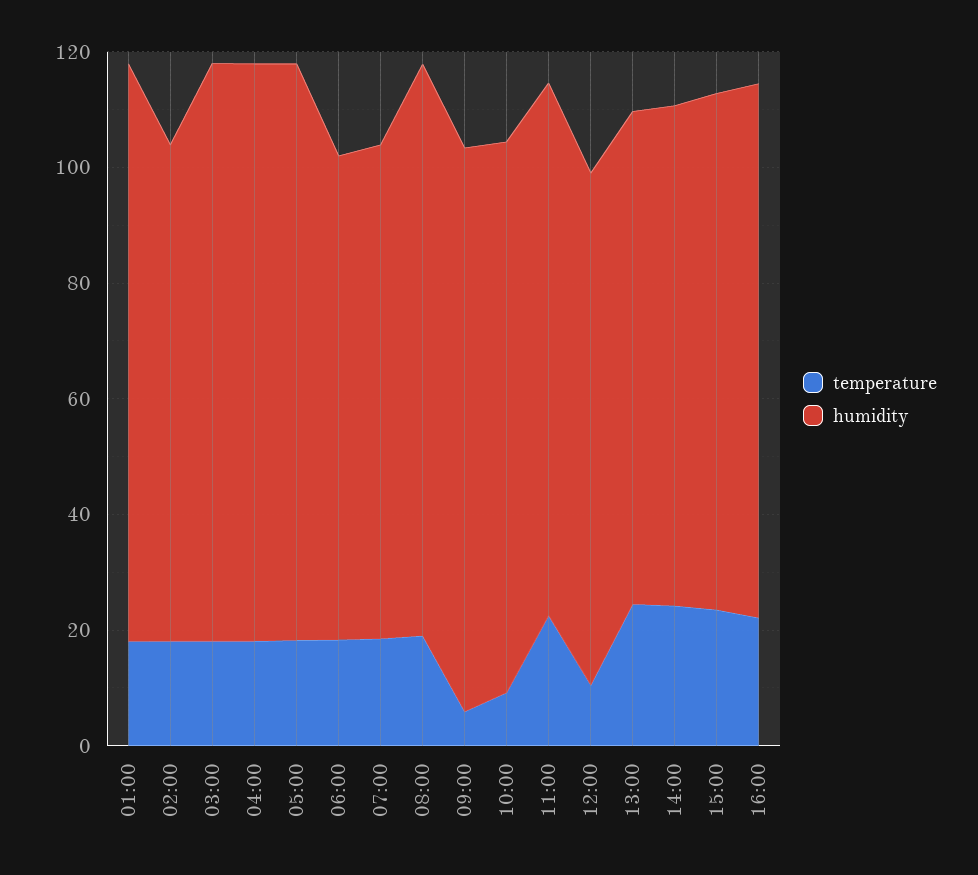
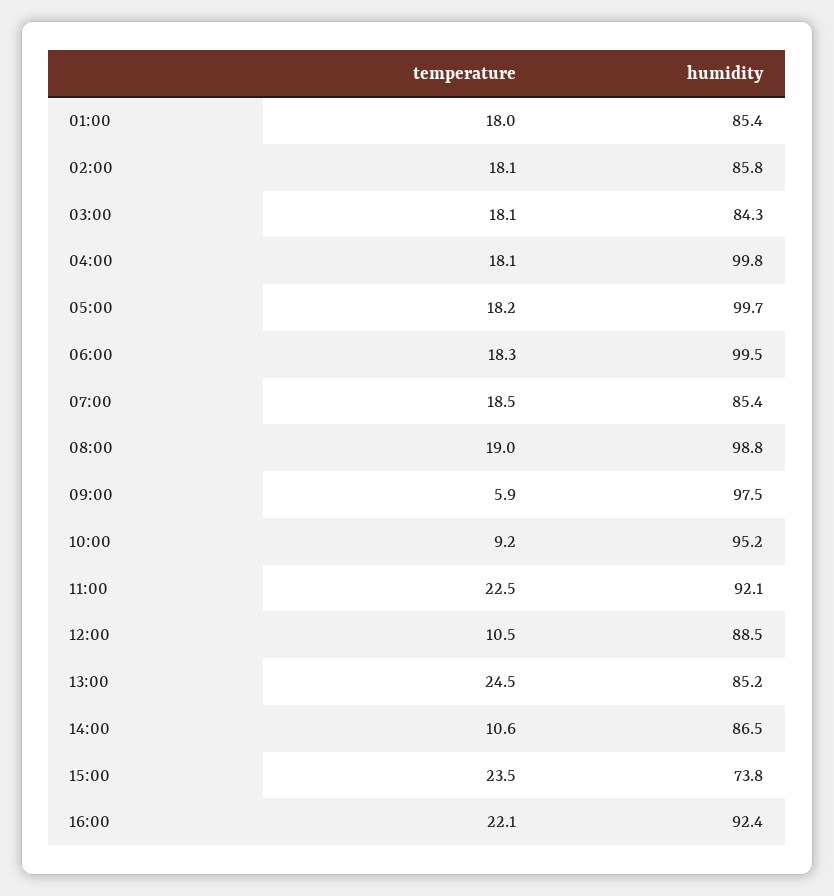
humidity, 01:00: 100 -> 85.4
humidity, 03:00: 100 -> 84.3
humidity, 06:00: 85 -> 99.5
temperature, 14:00: 25 -> 10.6
humidity, 15:00: 90 -> 73.8

